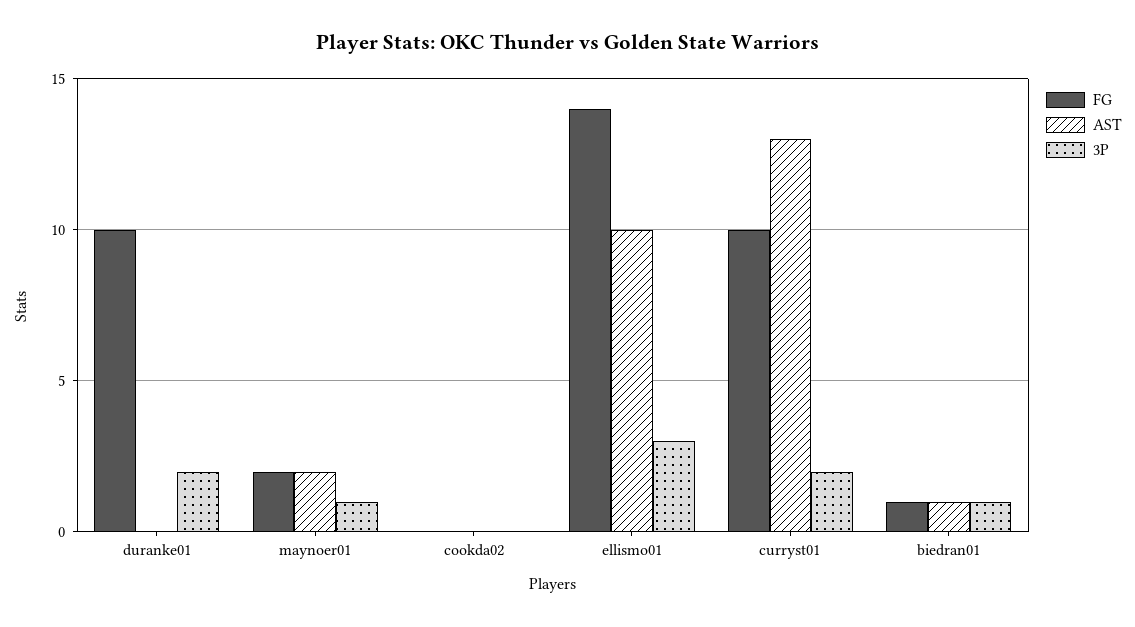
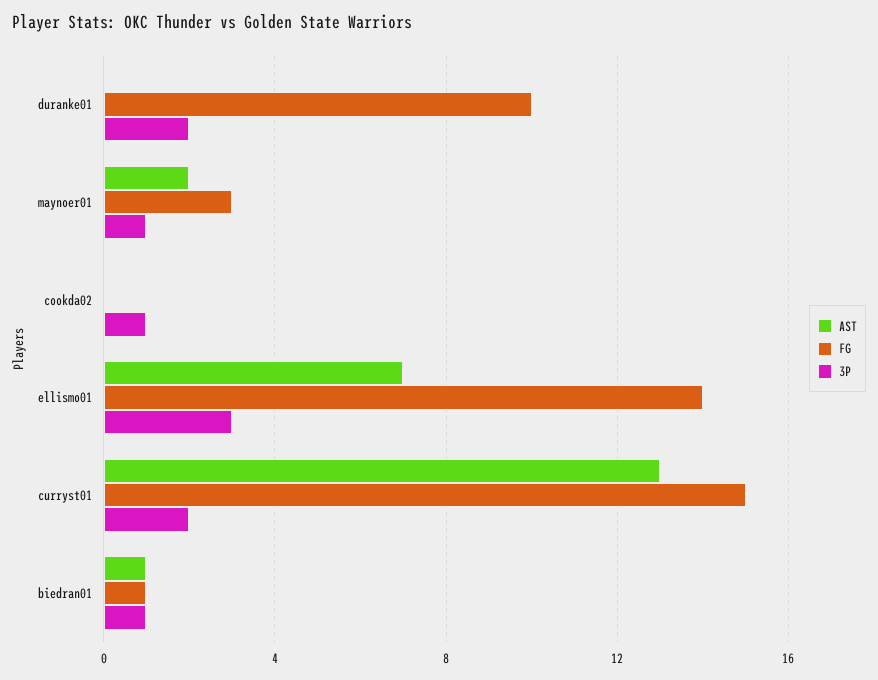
FG, maynoer01: 2 -> 3
3P, cookda02: 0 -> 1
AST, ellismo01: 10 -> 7
FG, curryst01: 10 -> 15

